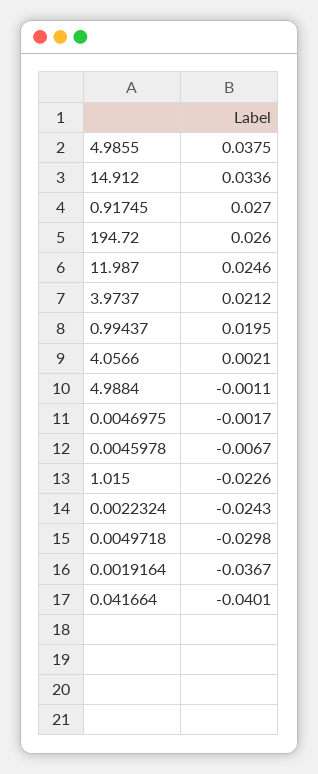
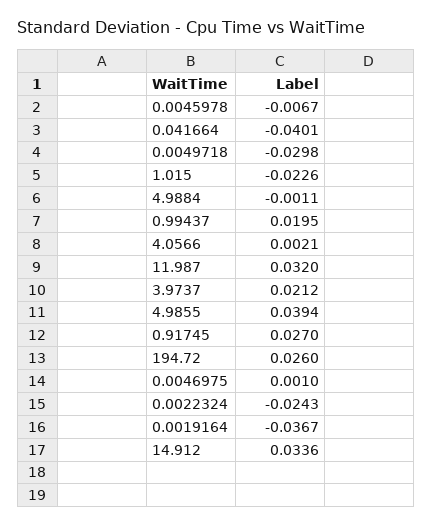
4.9855: 0.0375 -> 0.0394
11.987: 0.0246 -> 0.032
0.0046975: -0.0017 -> 0.001

